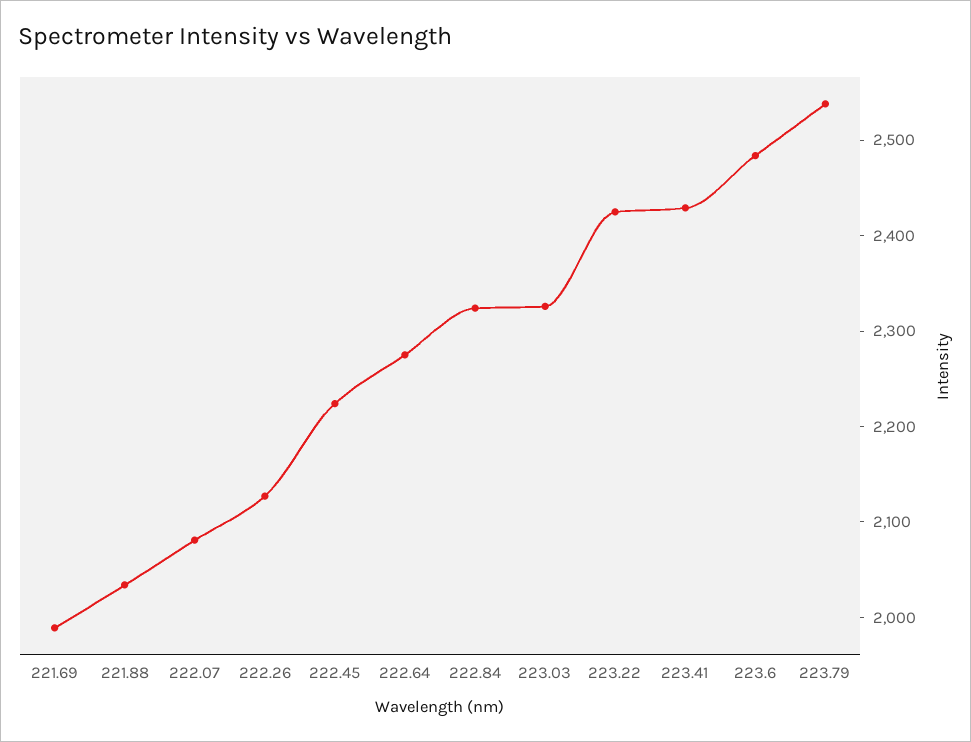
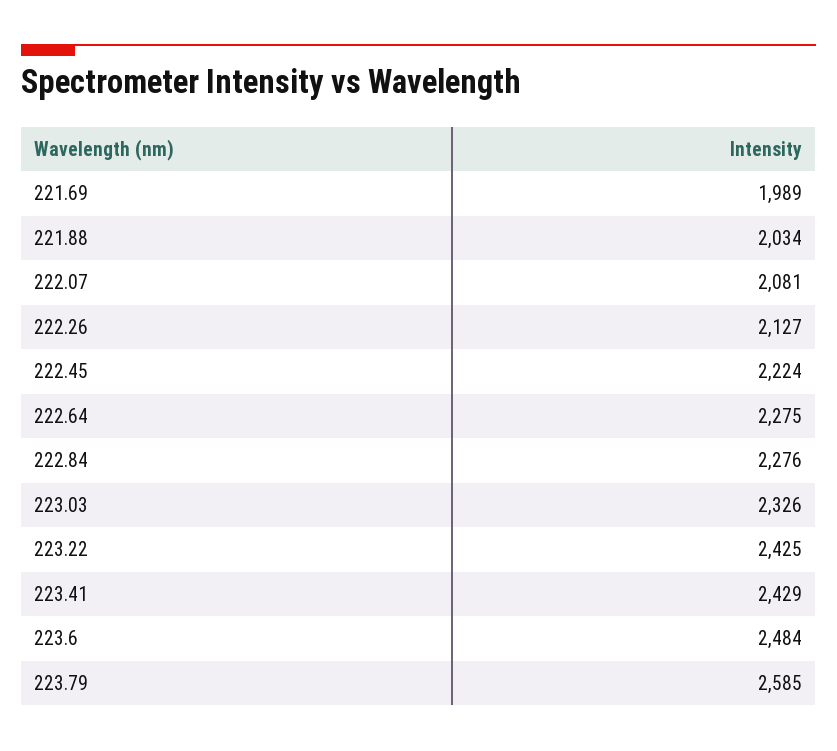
222.84: 2320 -> 2276
223.79: 2540 -> 2585

